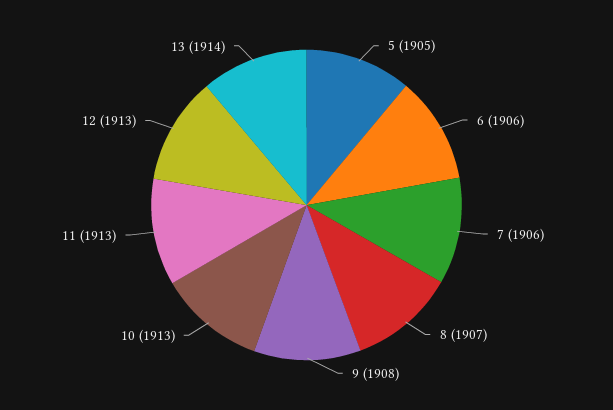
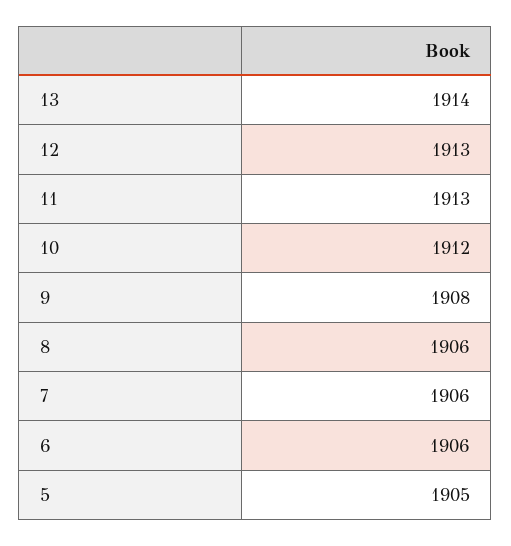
8: 1907 -> 1906
10: 1913 -> 1912

